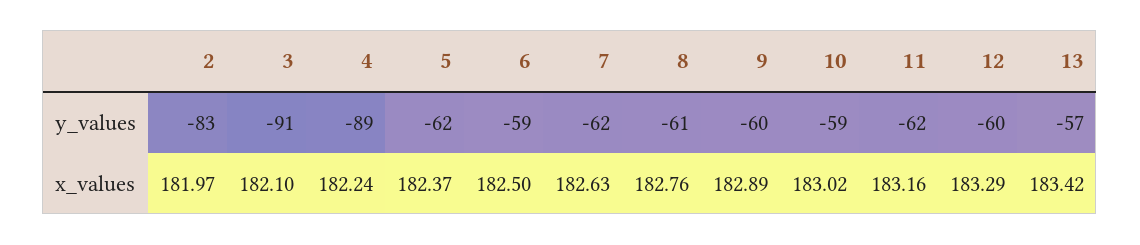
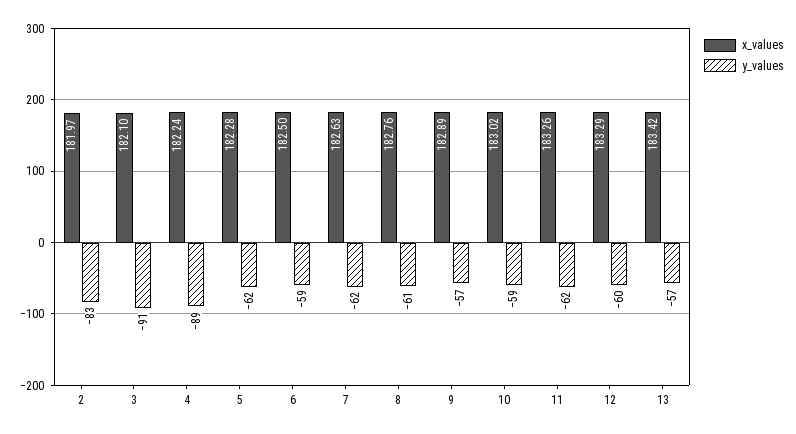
y_values, 9: -60 -> -57
x_values, 5: 182.37 -> 182.28
x_values, 11: 183.16 -> 183.26

